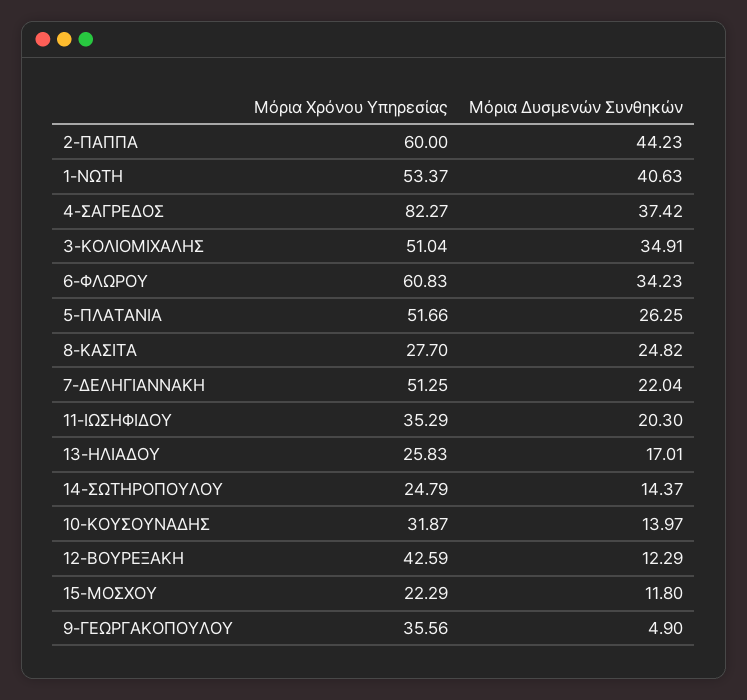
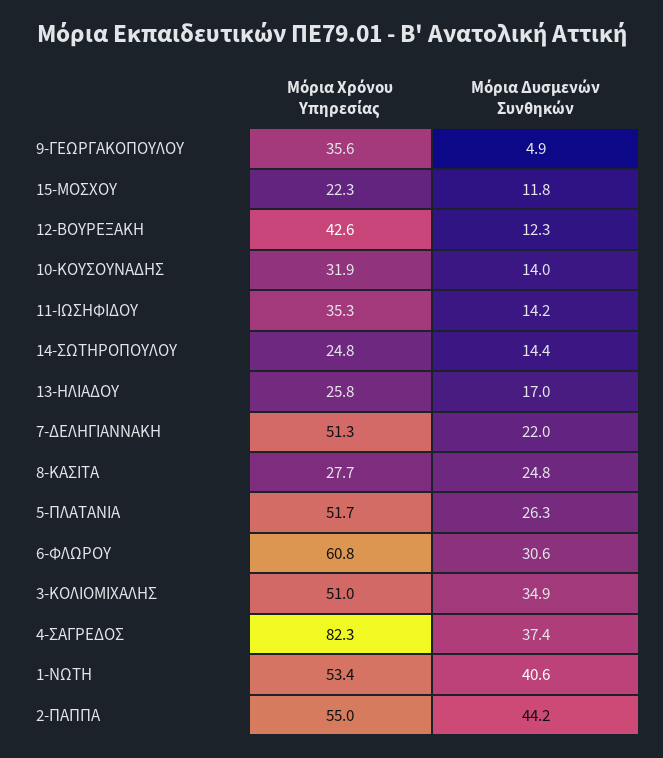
Μόρια Χρόνου Υπηρεσίας, 2-ΠΑΠΠΑ: 60 -> 55
Μόρια Δυσμενών Συνθηκών, 6-ΦΛΩΡΟΥ: 34.23 -> 30.6
Μόρια Δυσμενών Συνθηκών, 11-ΙΩΣΗΦΙΔΟΥ: 20.3 -> 14.2

